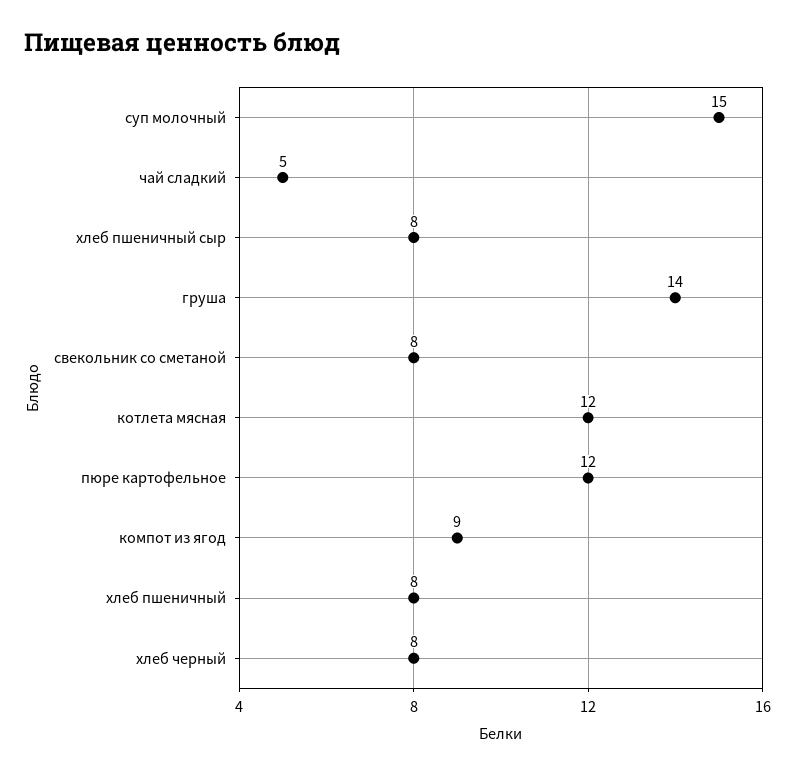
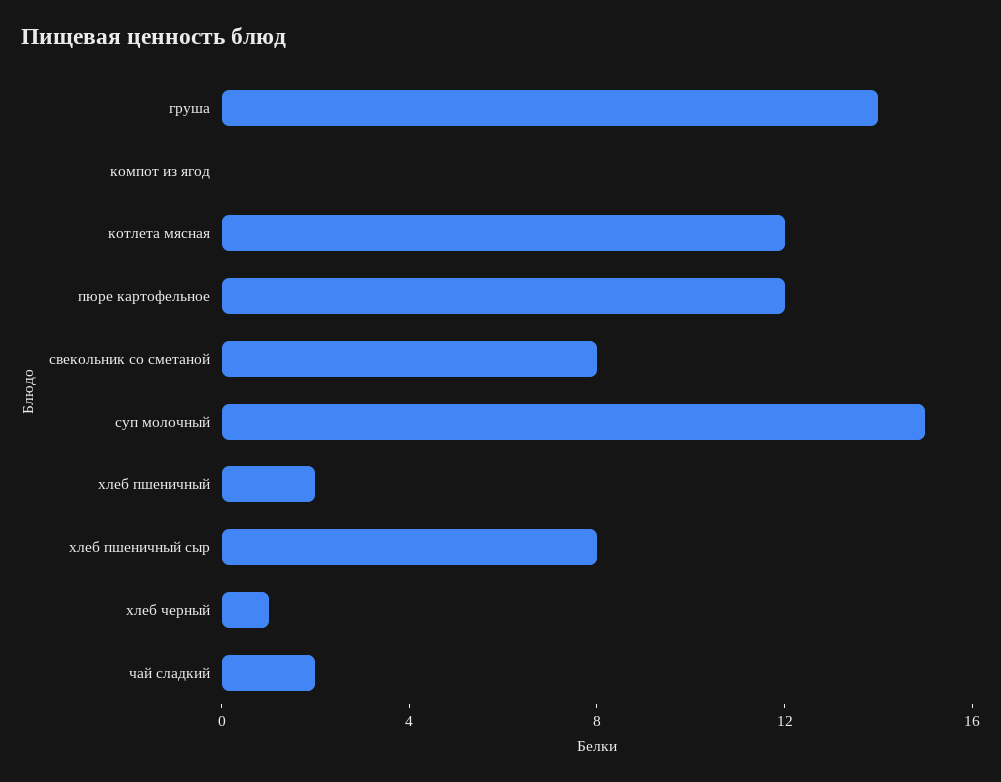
чай сладкий: 5 -> 2
компот из ягод: 9 -> 0
хлеб пшеничный: 8 -> 2
хлеб черный: 8 -> 1

